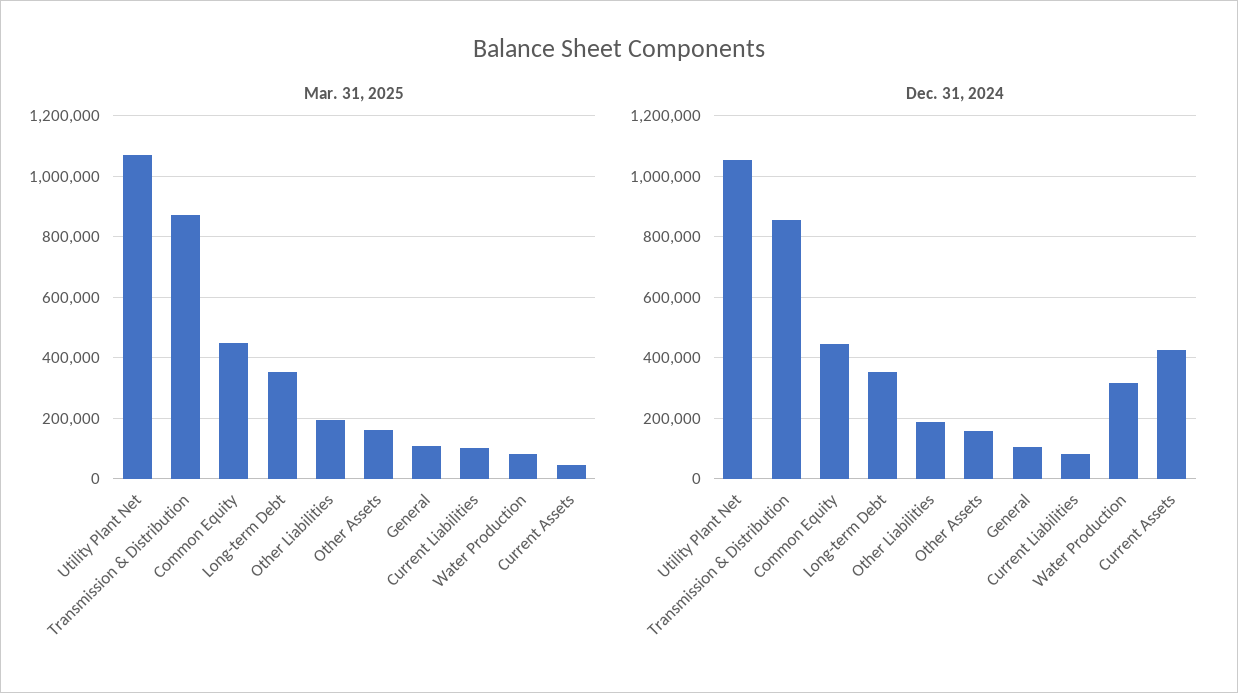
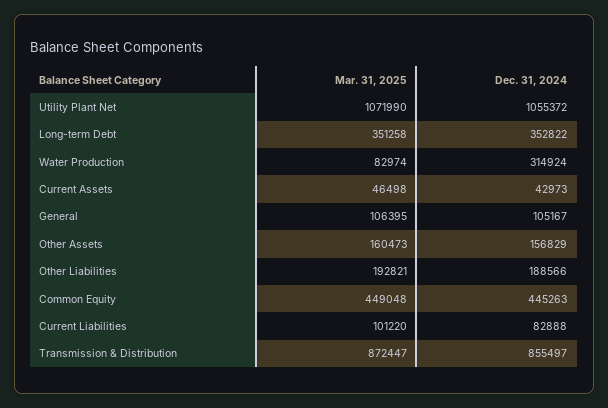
Dec. 31, 2024, Current Assets: 420000 -> 42973

